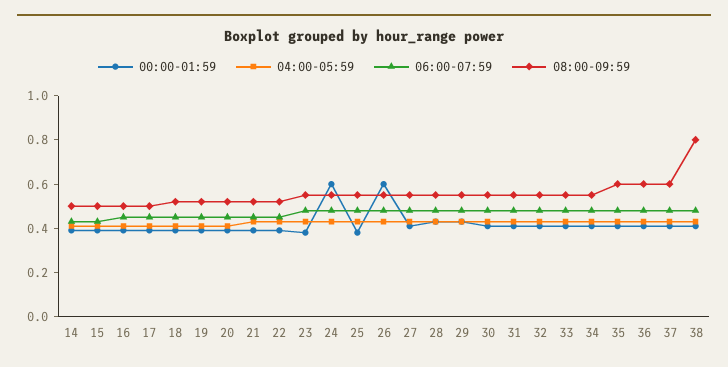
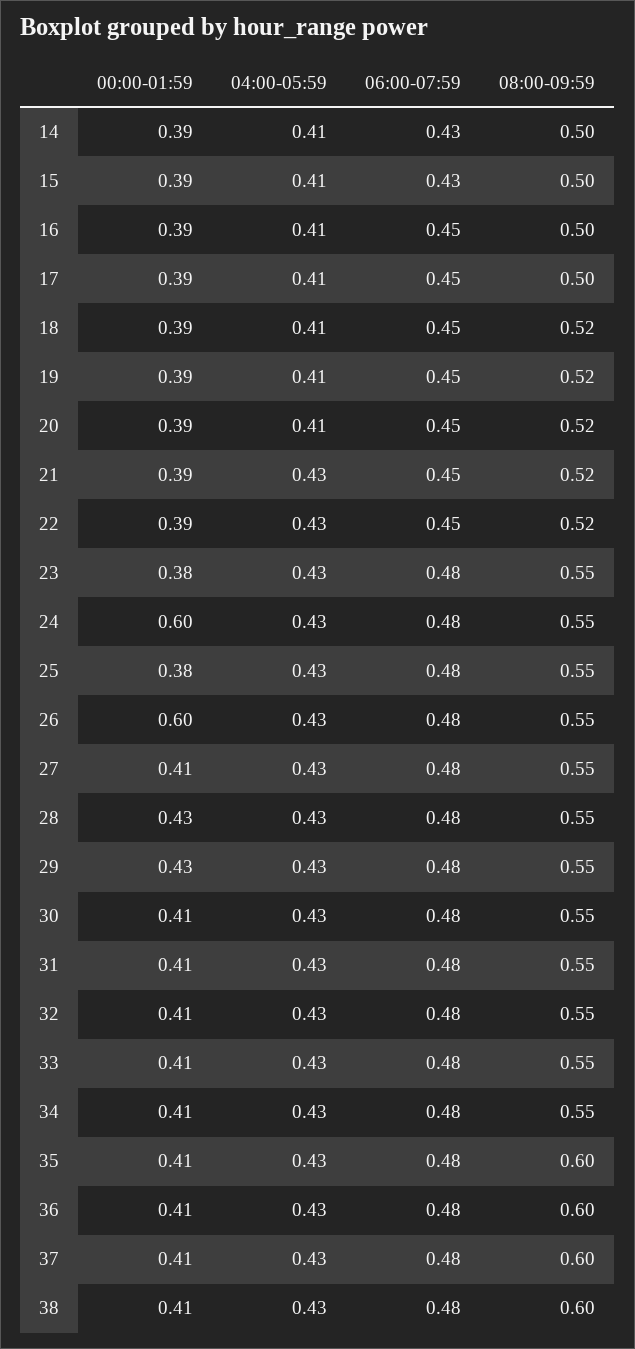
08:00-09:59, 38: 0.8 -> 0.6

